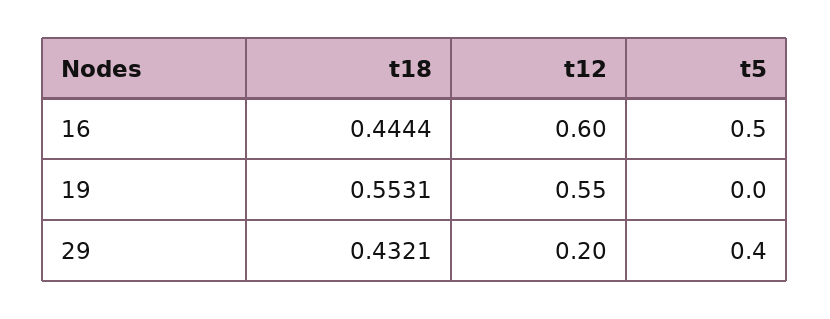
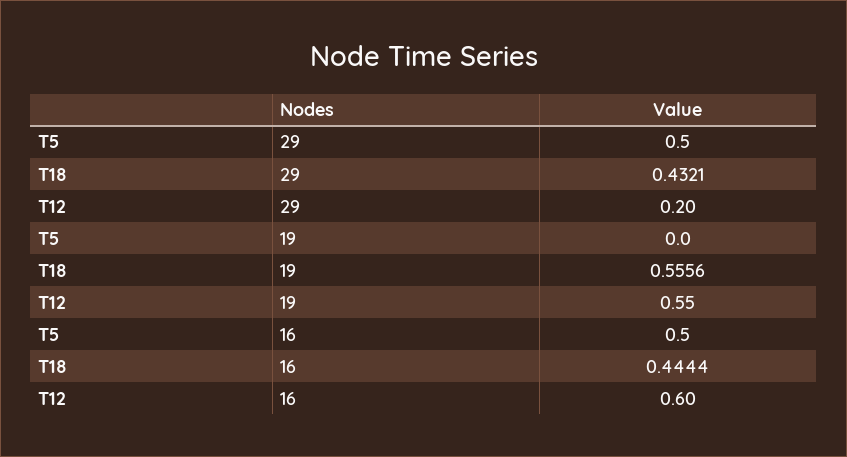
t18, 19: 0.5531 -> 0.5556
t5, 29: 0.4 -> 0.5

